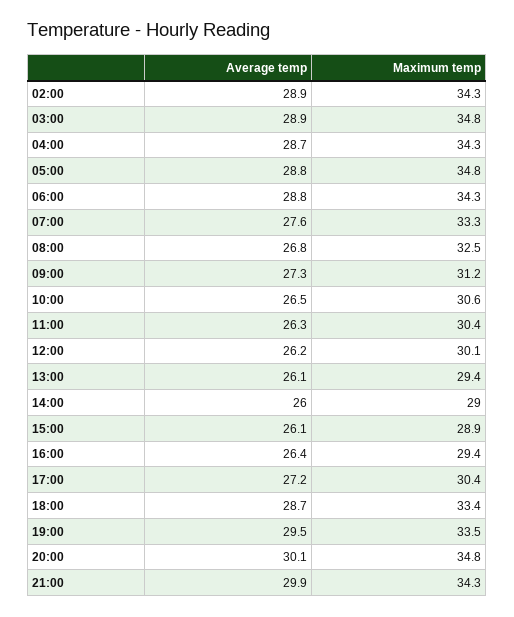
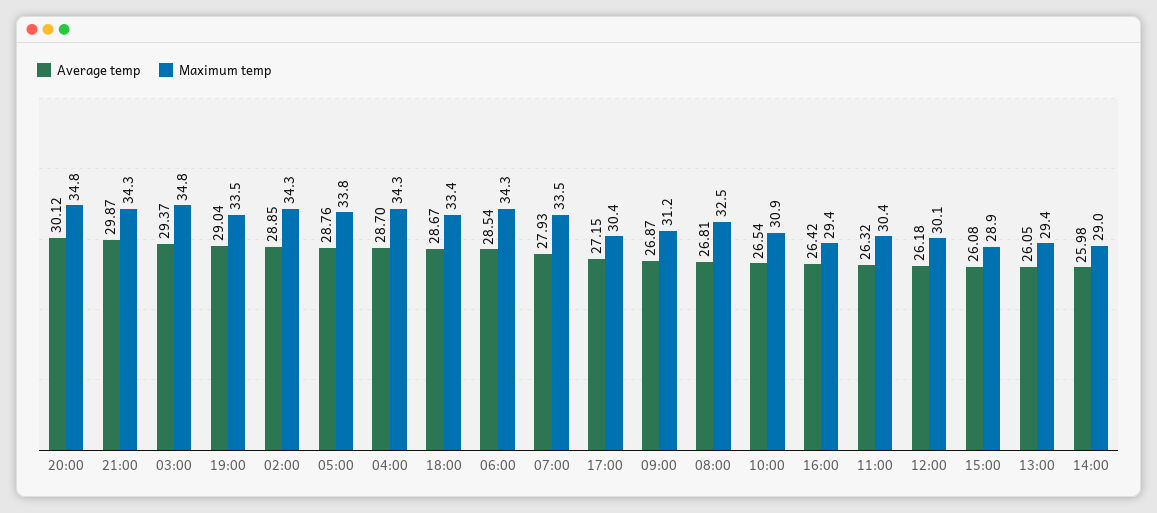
Average temp, 03:00: 28.9 -> 29.37
Maximum temp, 05:00: 34.8 -> 33.8
Average temp, 06:00: 28.8 -> 28.54
Average temp, 07:00: 27.6 -> 27.93
Maximum temp, 07:00: 33.3 -> 33.5
Average temp, 09:00: 27.3 -> 26.87
Maximum temp, 10:00: 30.6 -> 30.9
Average temp, 19:00: 29.5 -> 29.04

